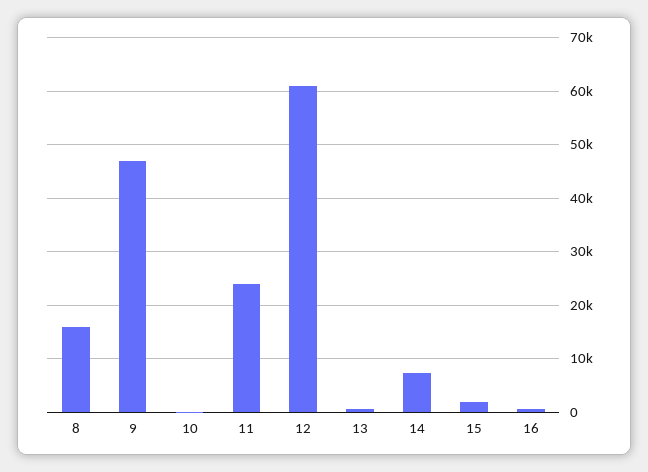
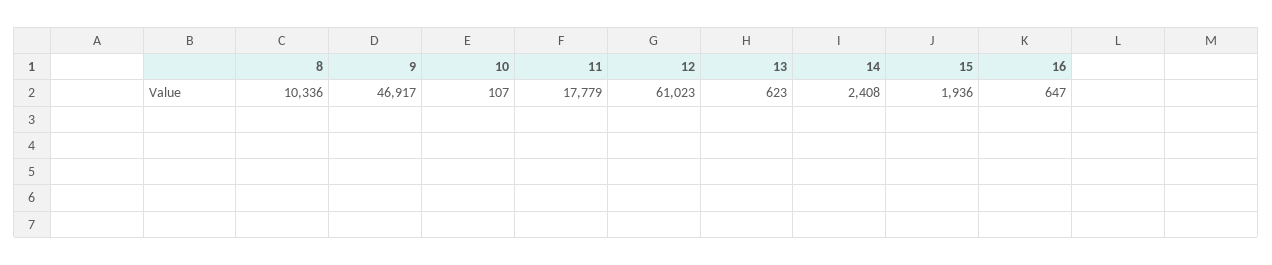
8: 16000 -> 10336
11: 24000 -> 17779
14: 8000 -> 2408

